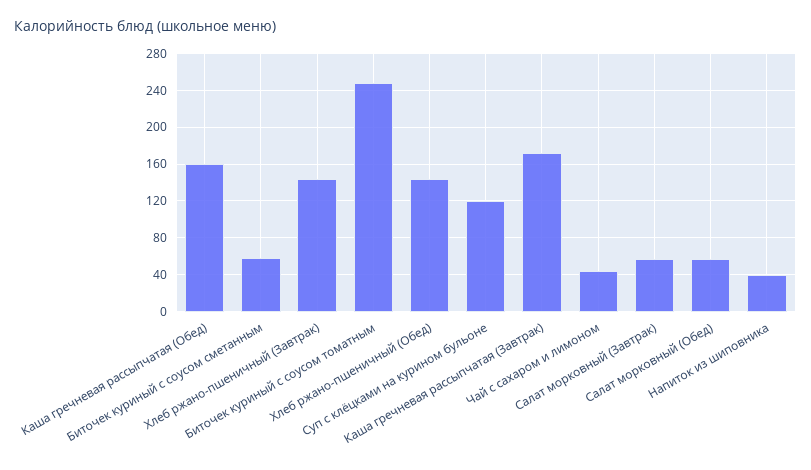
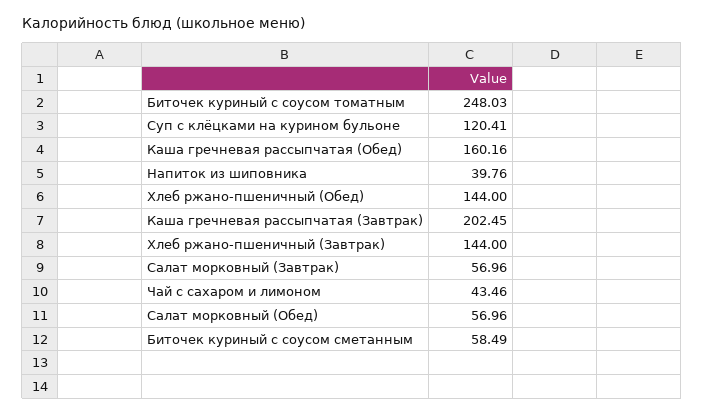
Каша гречневая рассыпчатая (Завтрак): 170 -> 202.45

